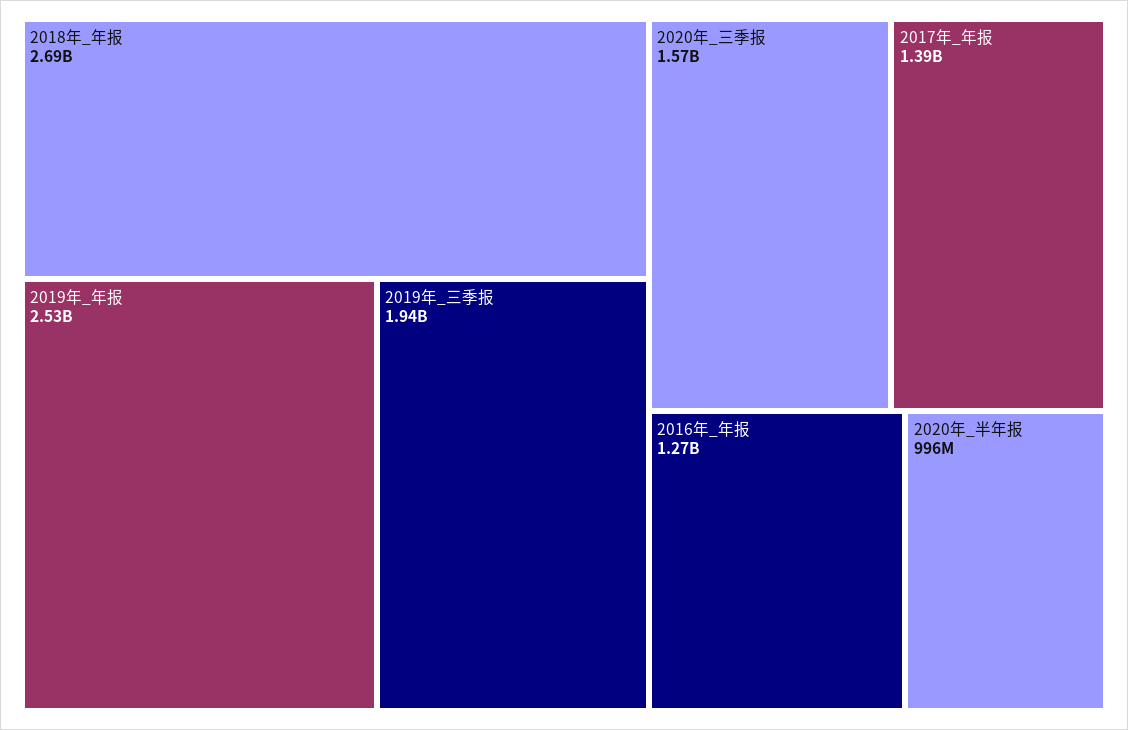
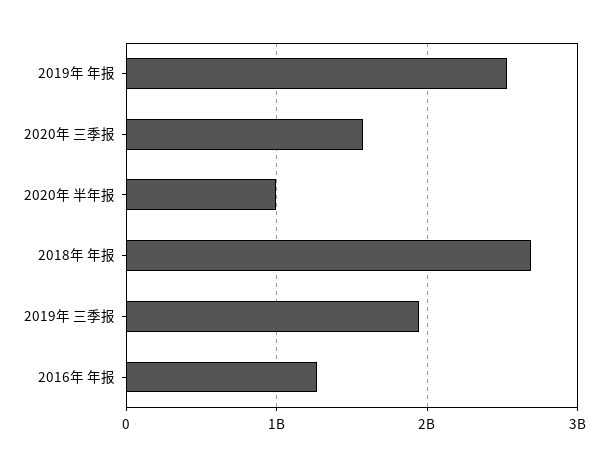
2017年_年报: 1390000000 -> none

